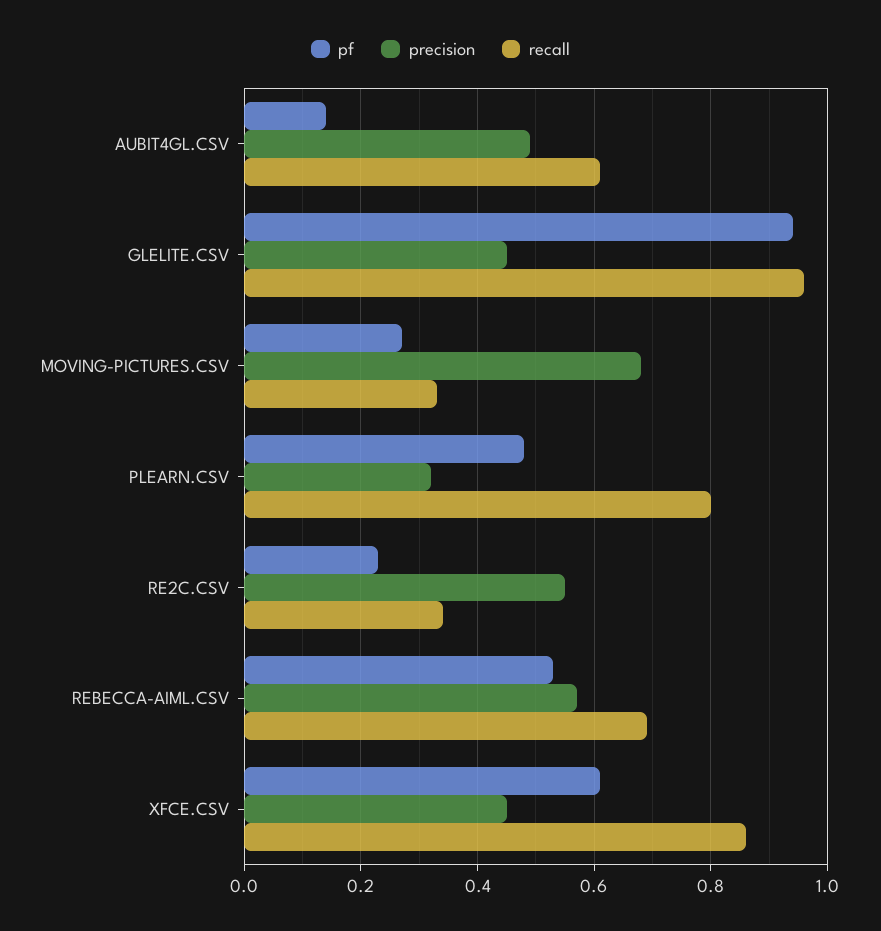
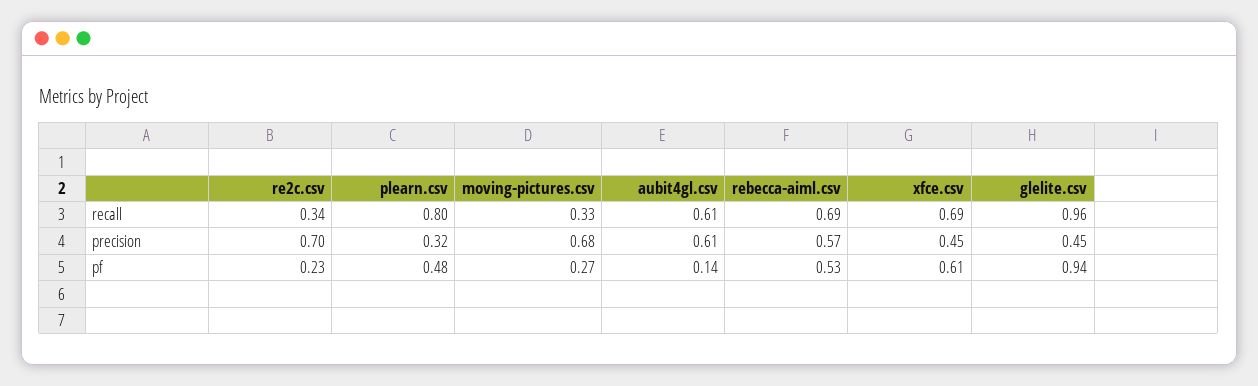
precision, AUBIT4GL.CSV: 0.5 -> 0.61
precision, RE2C.CSV: 0.55 -> 0.7
recall, XFCE.CSV: 0.85 -> 0.69

